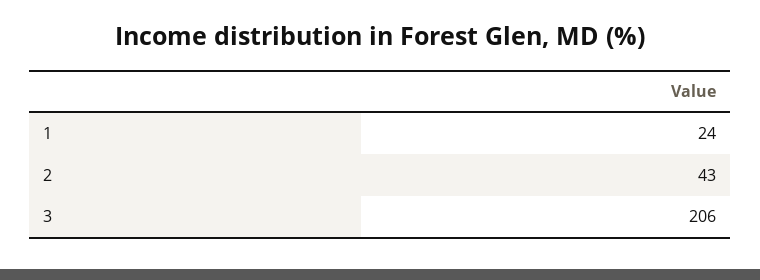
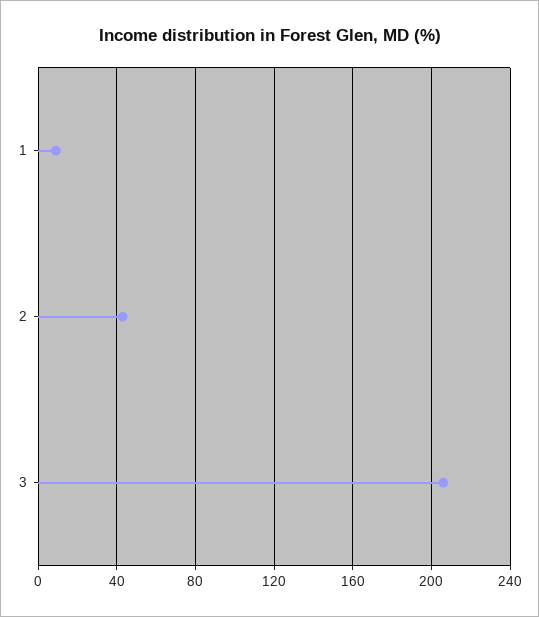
1: 24 -> 10

